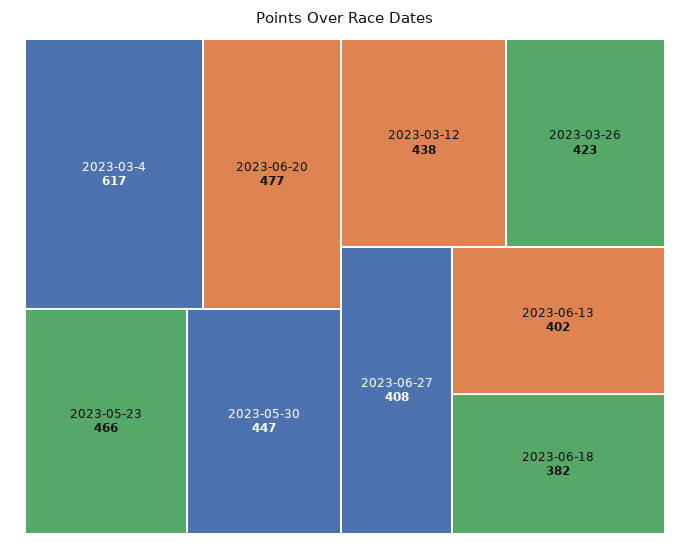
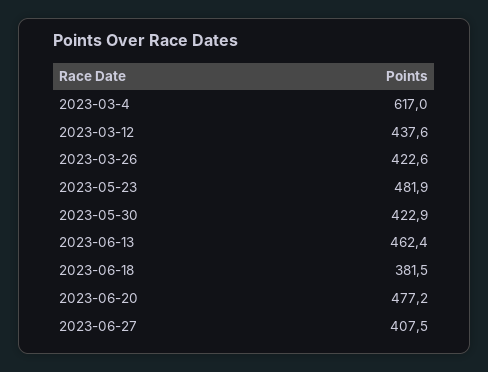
2023-05-23: 466 -> 481.9
2023-05-30: 447 -> 422.9
2023-06-13: 402 -> 462.4

